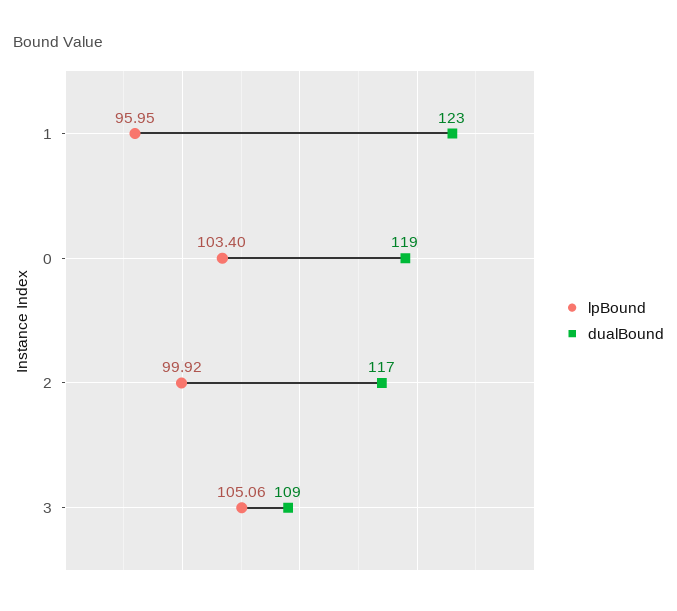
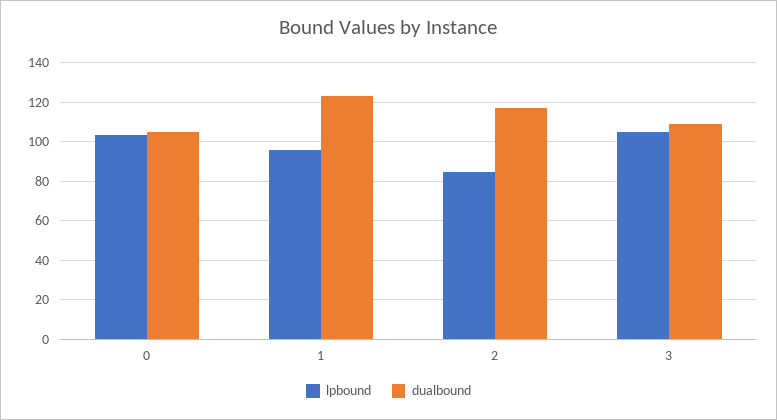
dualBound, 0: 119 -> 105
lpBound, 2: 99.92 -> 85

